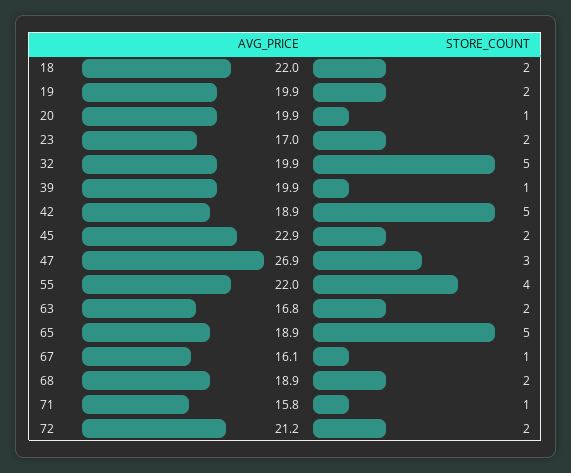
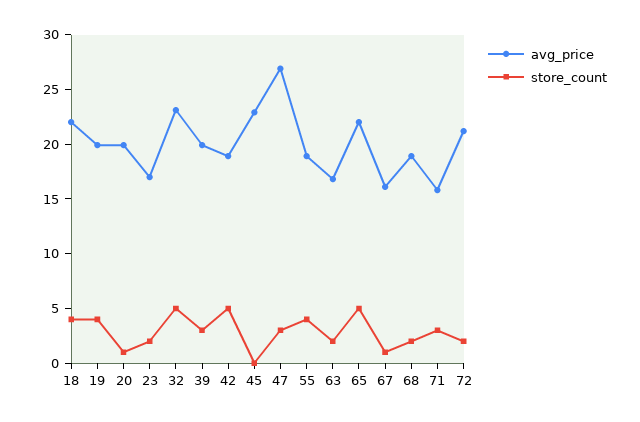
STORE_COUNT, 18: 2 -> 4
STORE_COUNT, 19: 2 -> 4
AVG_PRICE, 32: 19.9 -> 23
STORE_COUNT, 39: 1 -> 3
STORE_COUNT, 45: 2 -> 0
AVG_PRICE, 55: 22 -> 19
AVG_PRICE, 65: 18.9 -> 22
STORE_COUNT, 71: 1 -> 3

